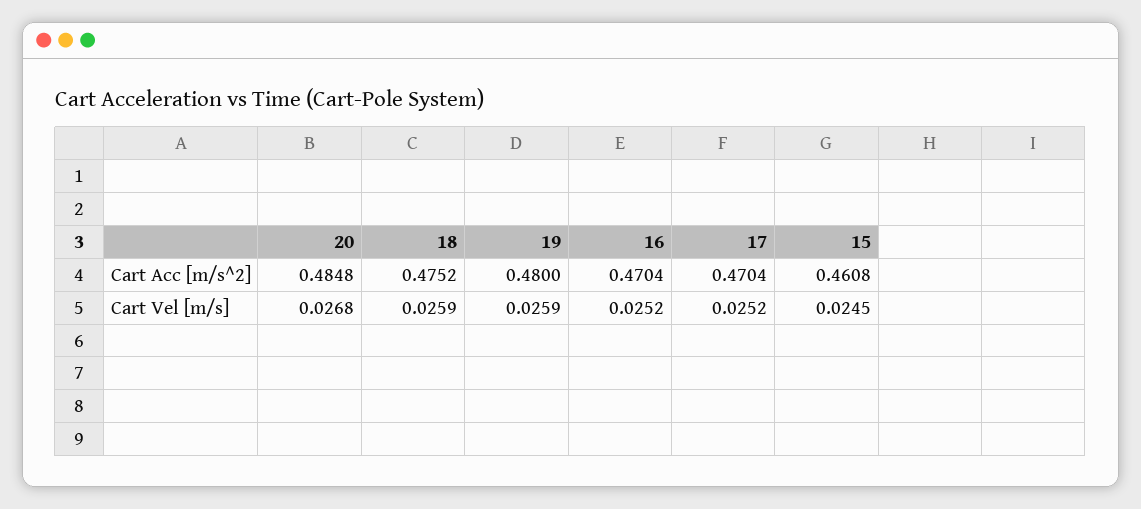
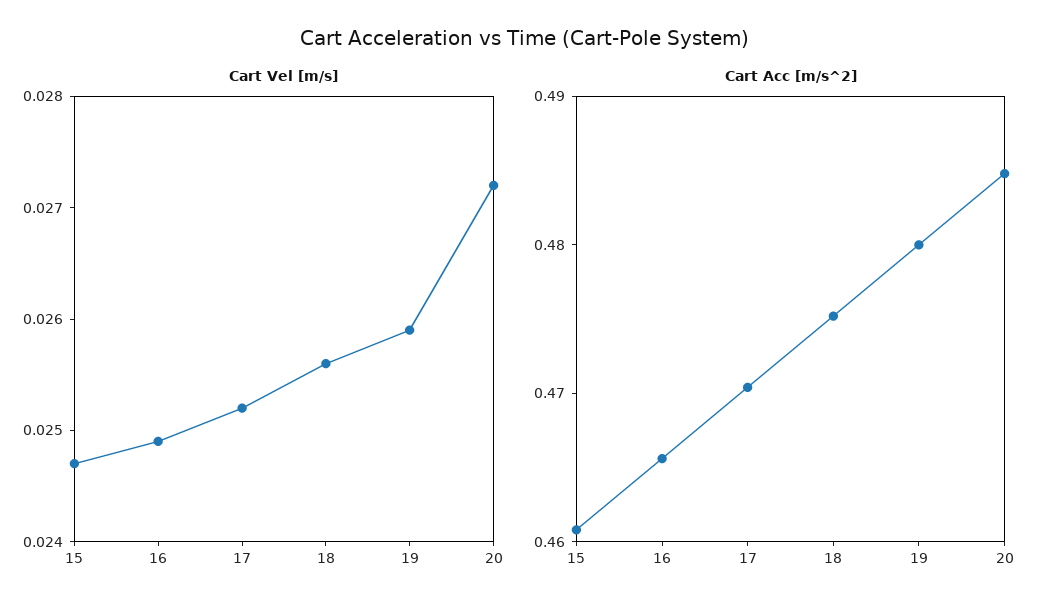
Cart Acc [m/s^2], 16: 0.4704 -> 0.466
Cart Vel [m/s], 20: 0.0268 -> 0.0272
Cart Vel [m/s], 18: 0.0259 -> 0.0256
Cart Vel [m/s], 16: 0.0252 -> 0.0249
Cart Vel [m/s], 15: 0.0245 -> 0.0247

